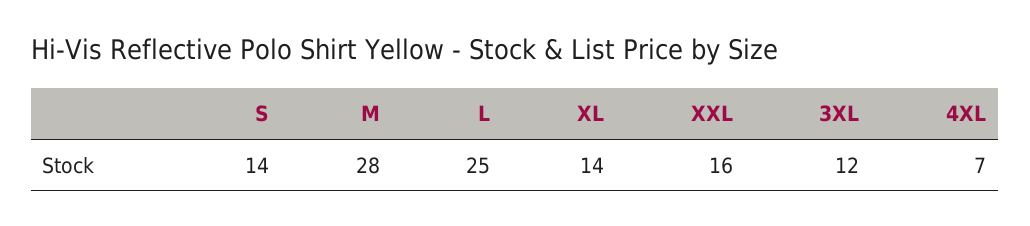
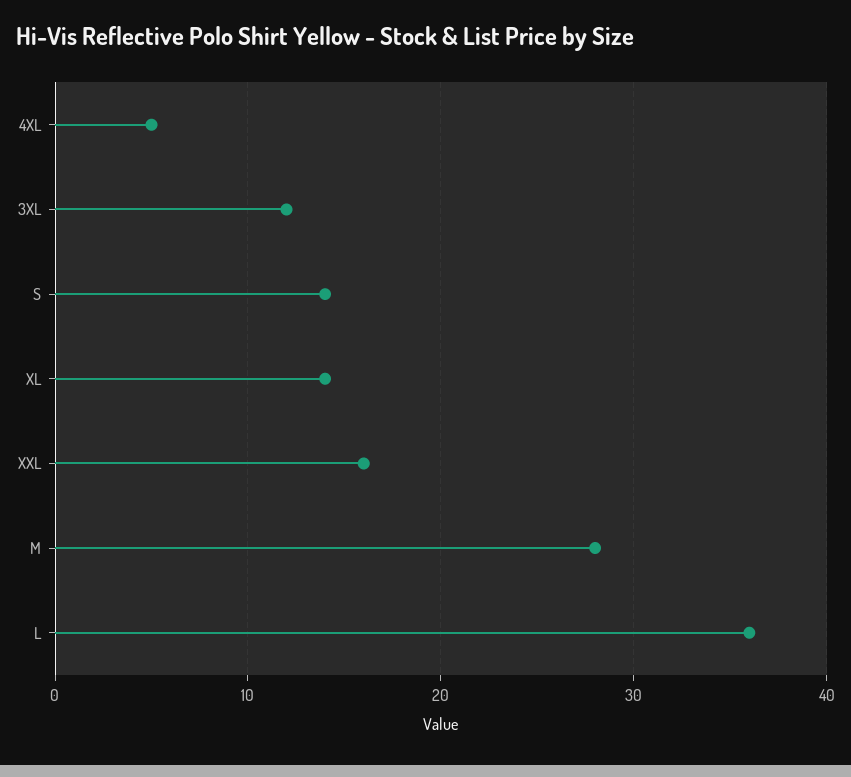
L: 25 -> 36
4XL: 7 -> 5

